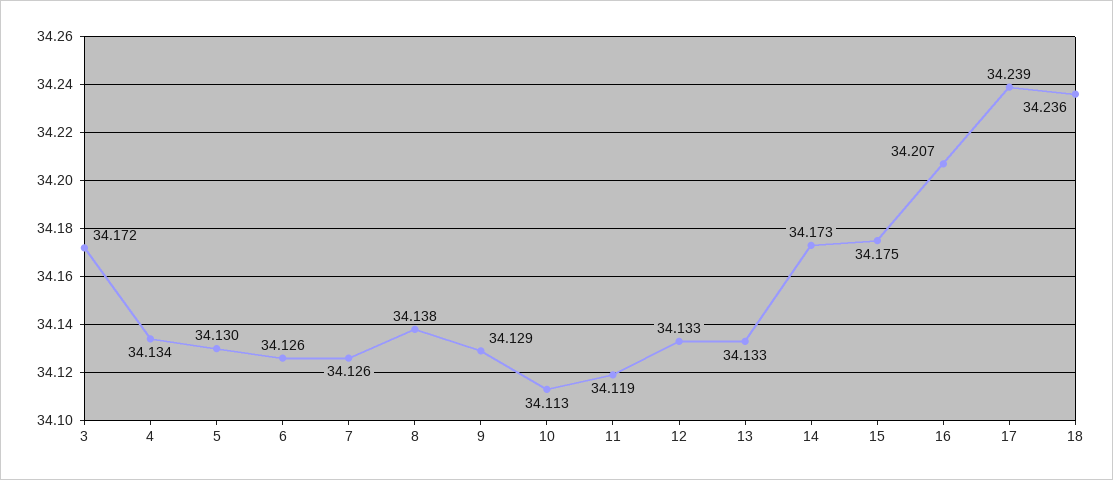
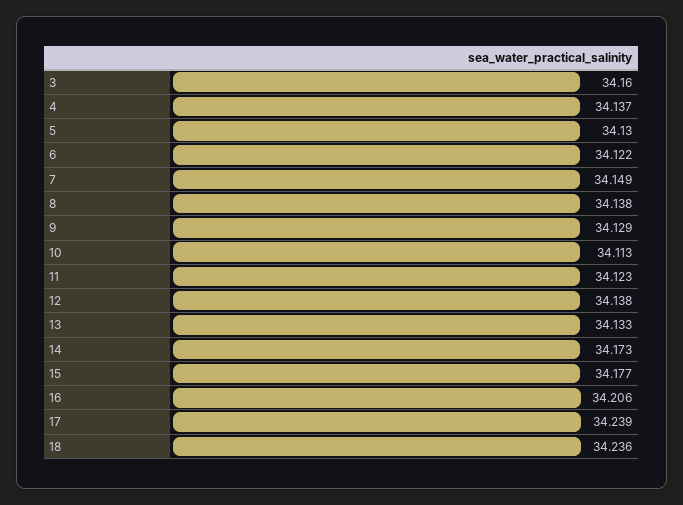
3: 34.172 -> 34.16
4: 34.134 -> 34.137
6: 34.126 -> 34.122
7: 34.126 -> 34.149
11: 34.119 -> 34.123
12: 34.133 -> 34.138
15: 34.175 -> 34.177
16: 34.207 -> 34.206

